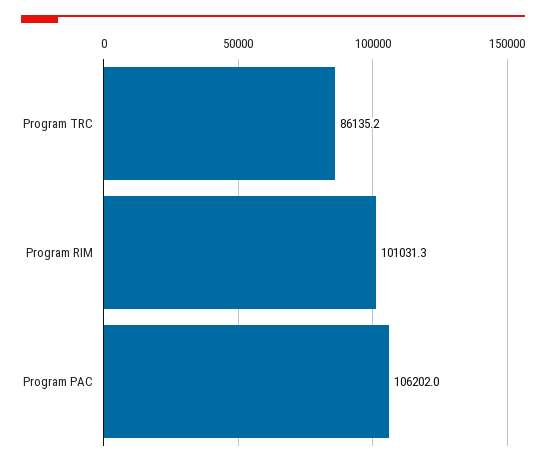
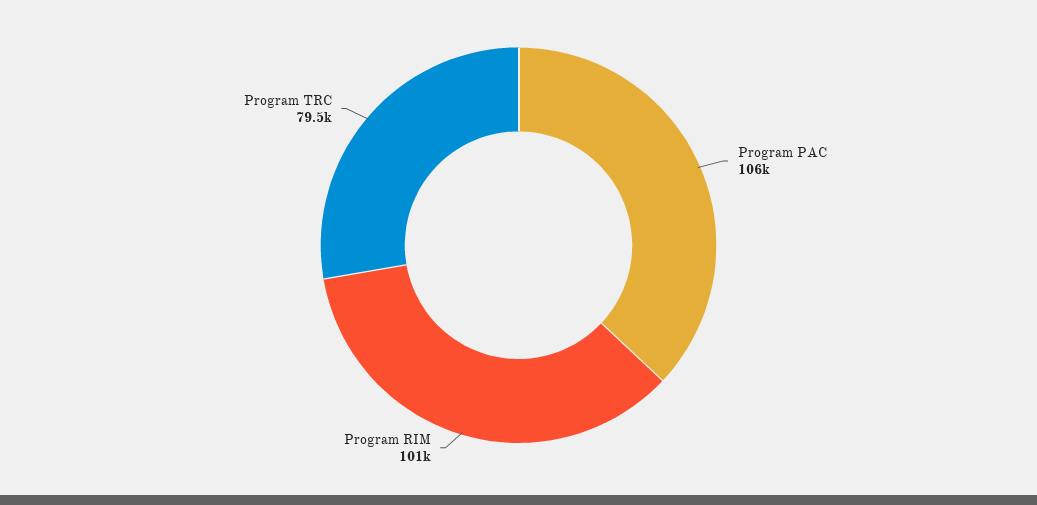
Program TRC: 86135.2 -> 79500

